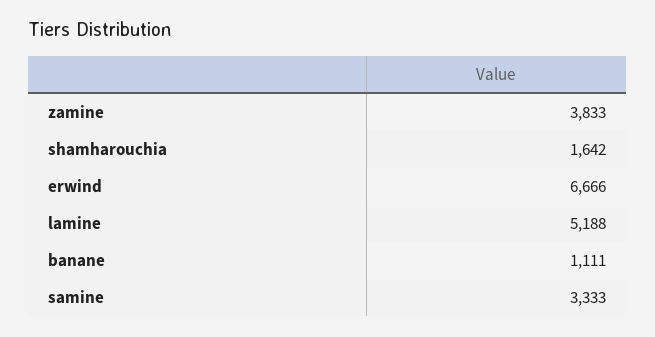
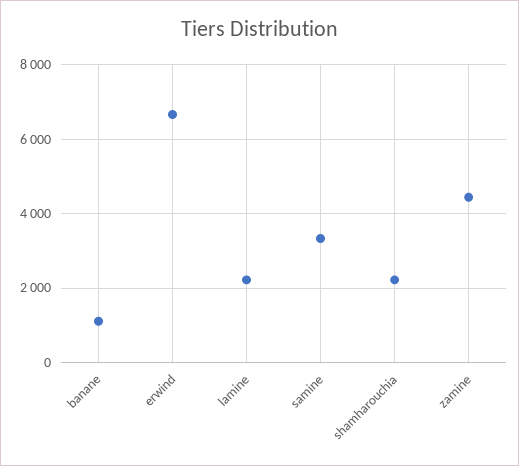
zamine: 3833 -> 4400
shamharouchia: 1642 -> 2200
lamine: 5188 -> 2200

